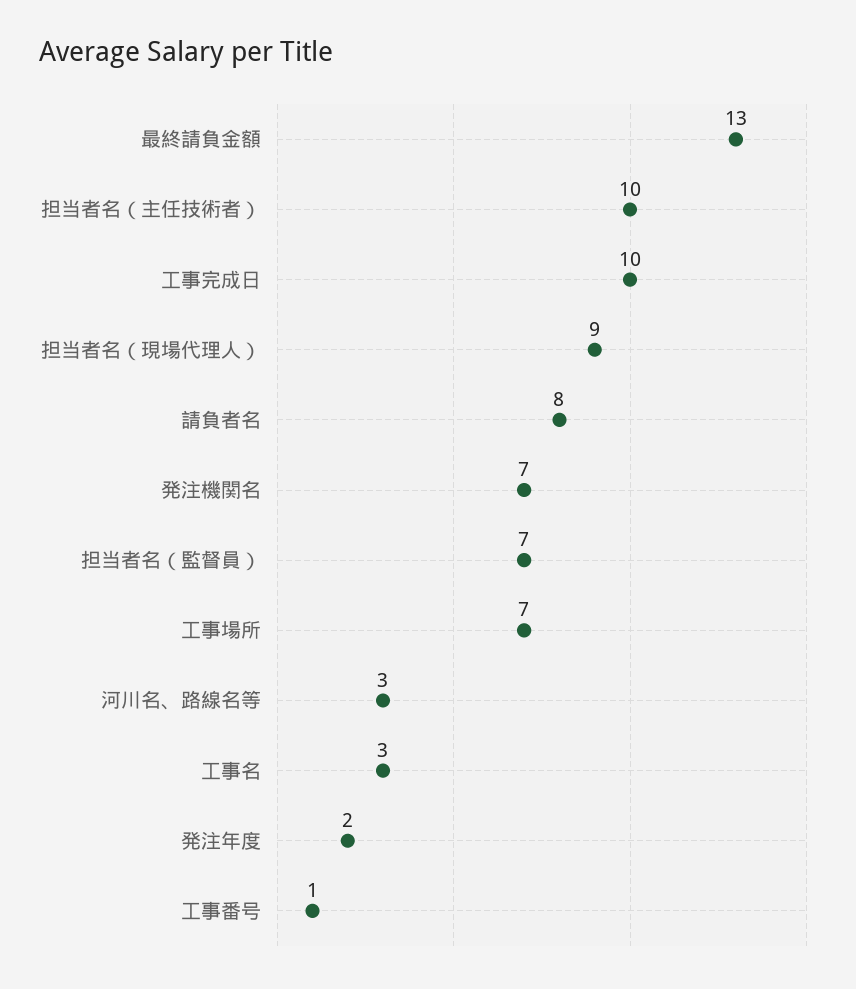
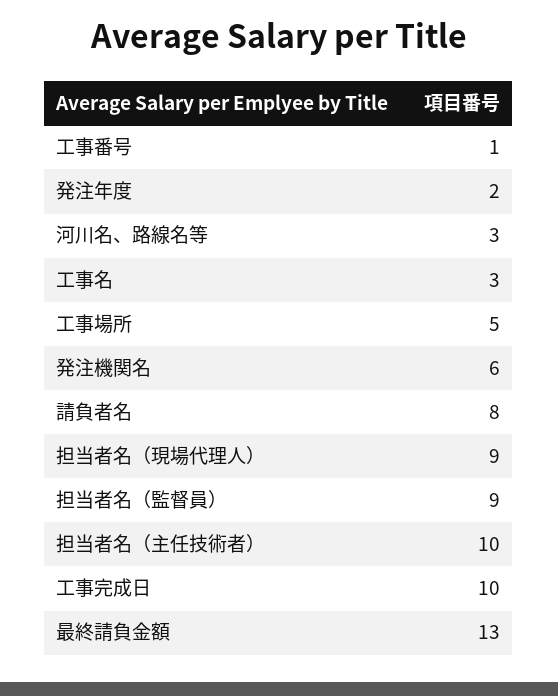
発注機関名: 7 -> 6
担当者名（監督員）: 7 -> 9
工事場所: 7 -> 5

